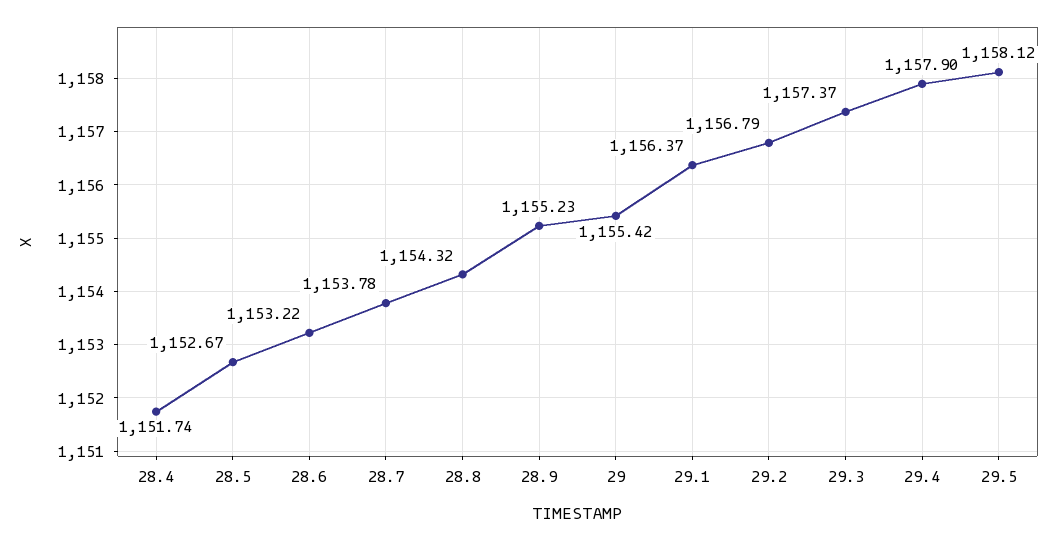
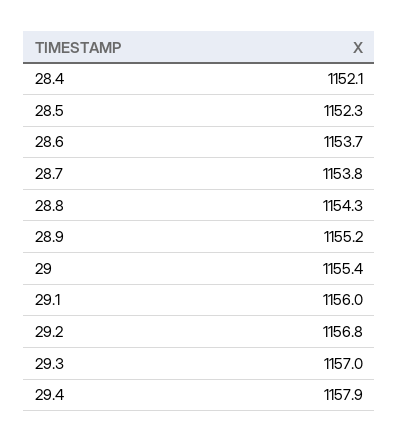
28.4: 1151.74 -> 1152.1
28.5: 1152.67 -> 1152.3
28.6: 1153.22 -> 1153.7
29.1: 1156.37 -> 1156
29.3: 1157.37 -> 1157
29.5: 1158.12 -> none

